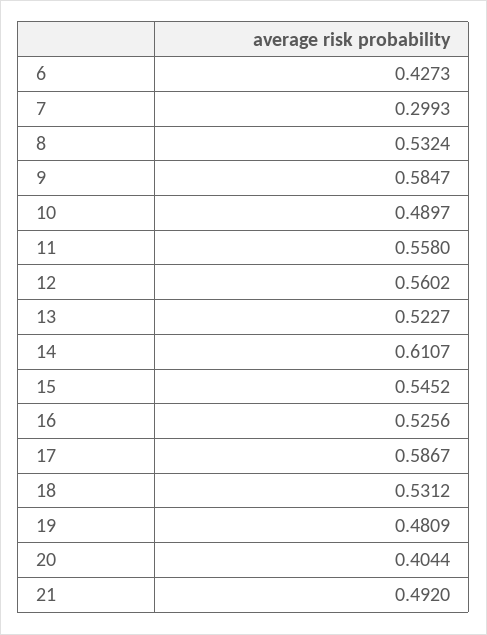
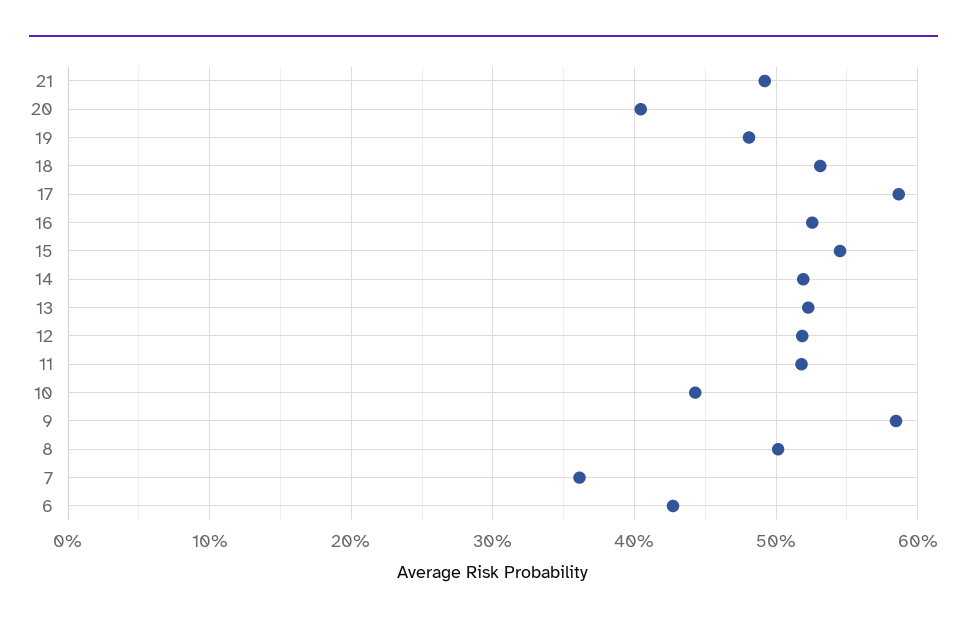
7: 0.2993 -> 0.36
8: 0.5324 -> 0.5
10: 0.4897 -> 0.44
11: 0.558 -> 0.52
12: 0.5602 -> 0.52
14: 0.6107 -> 0.52

